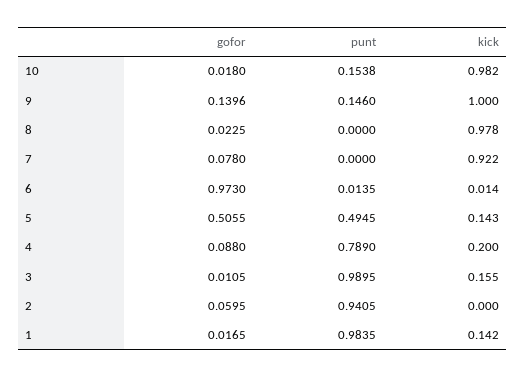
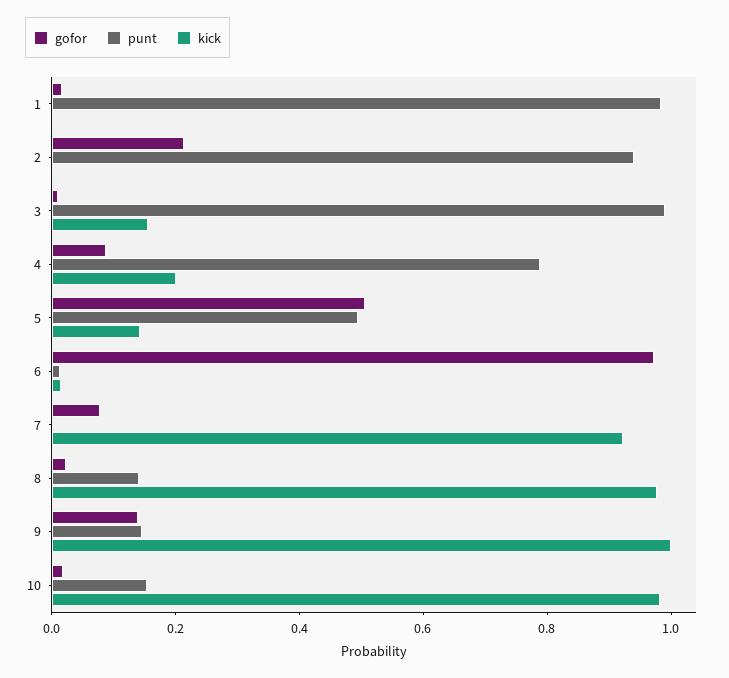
punt, 8: 0 -> 0.15
gofor, 2: 0.0595 -> 0.2
kick, 1: 0.142 -> 0

